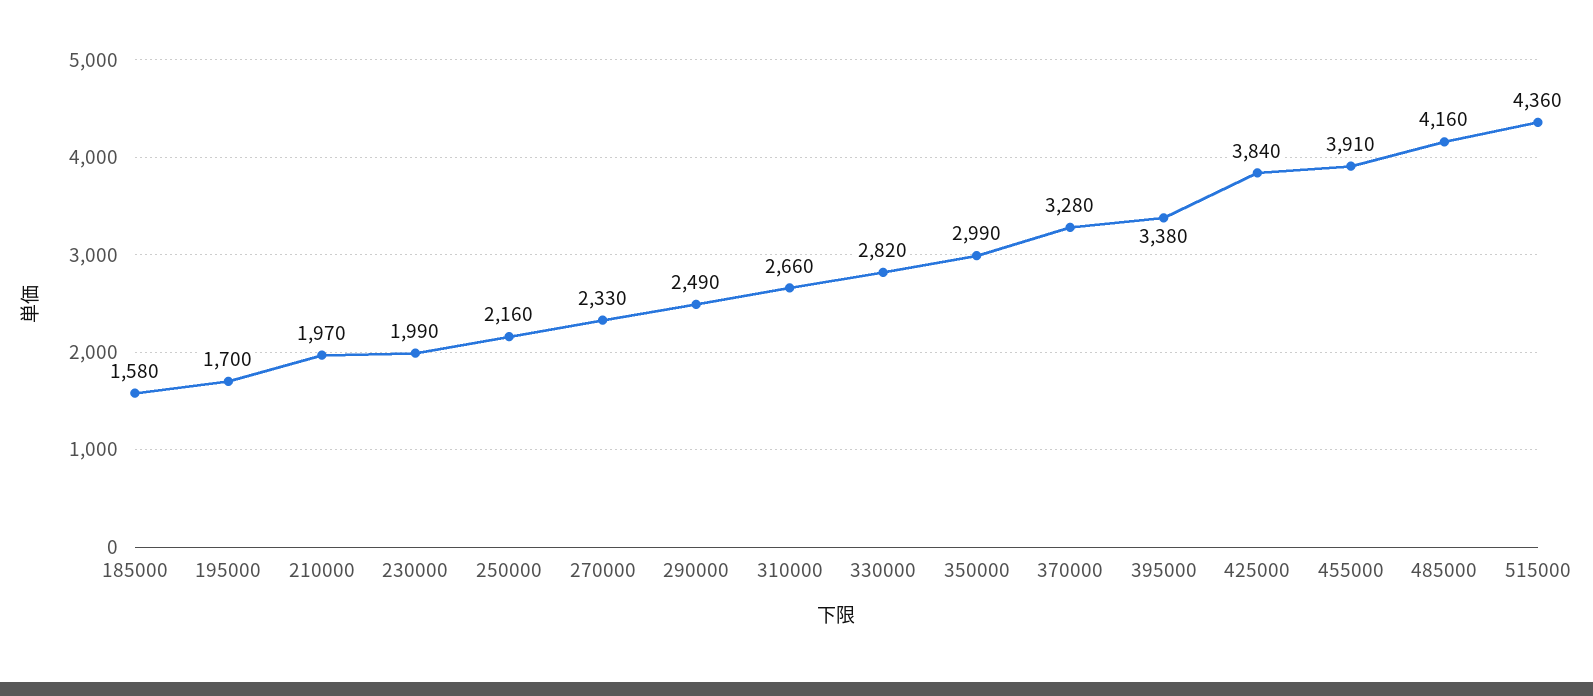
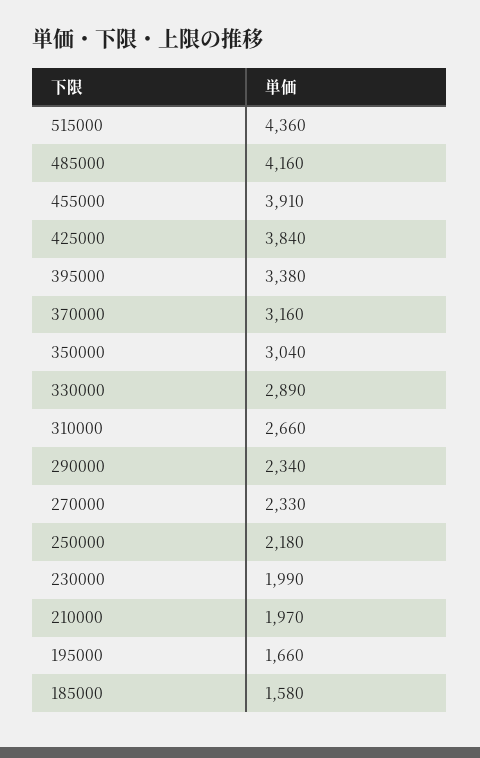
195000: 1700 -> 1660
250000: 2160 -> 2180
290000: 2490 -> 2340
330000: 2820 -> 2890
350000: 2990 -> 3040
370000: 3280 -> 3160

